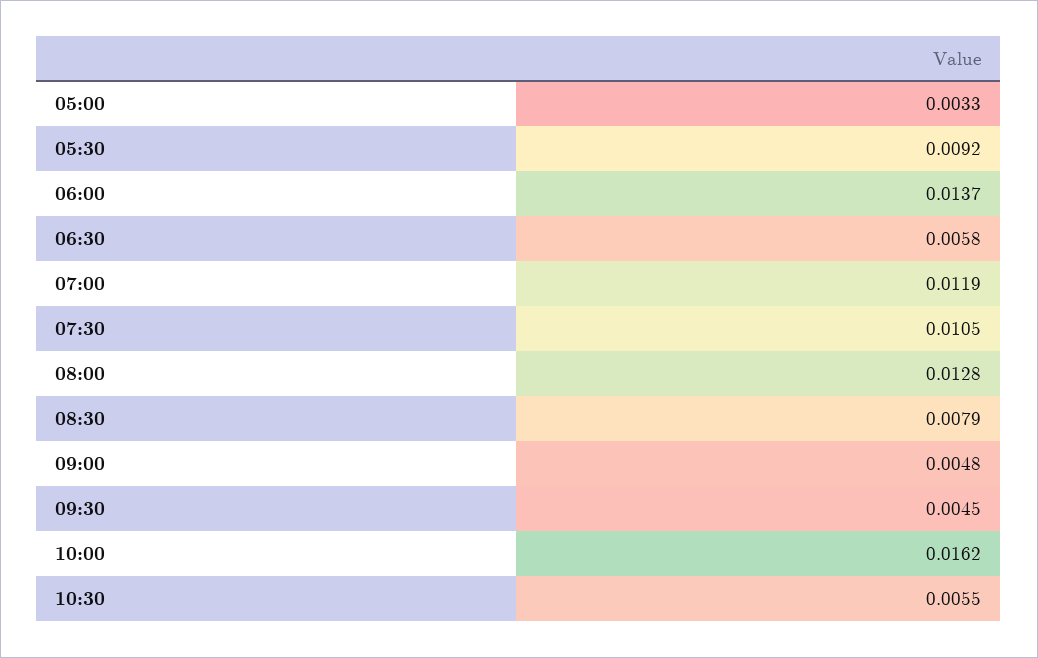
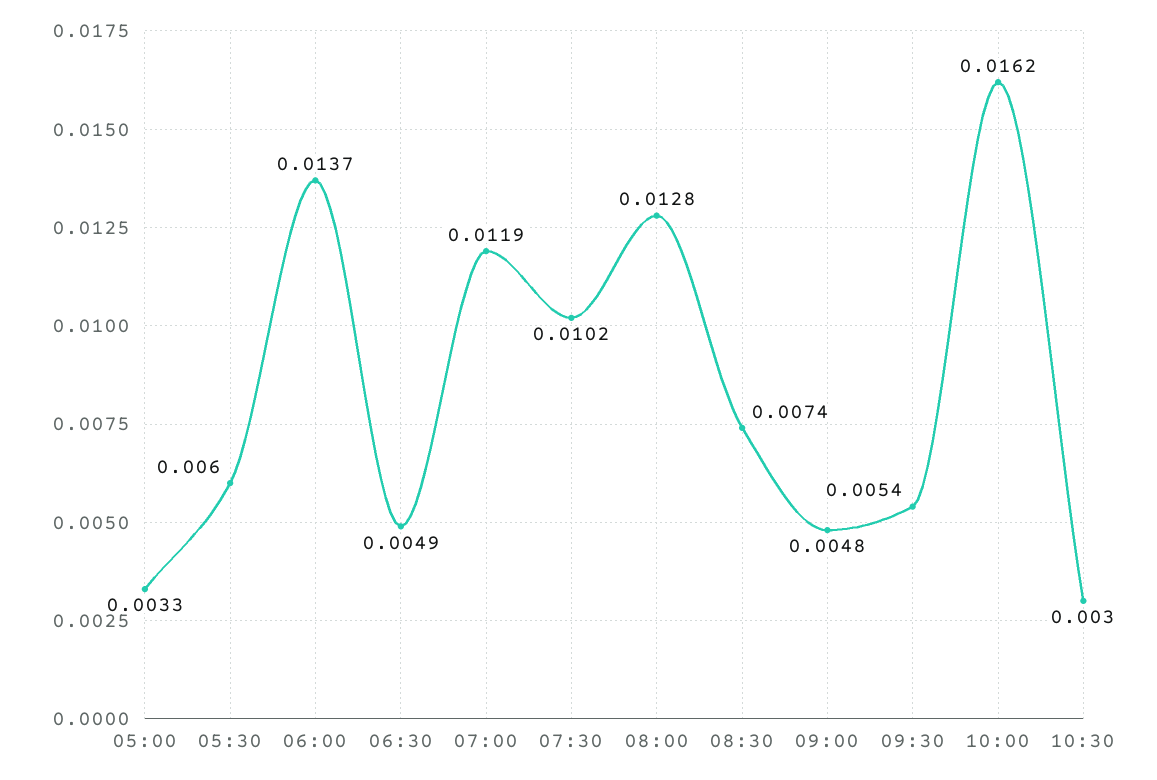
05:30: 0.0092 -> 0.006
06:30: 0.0058 -> 0.0049
07:30: 0.0105 -> 0.0102
08:30: 0.0079 -> 0.0074
09:30: 0.0045 -> 0.0054
10:30: 0.0055 -> 0.003

